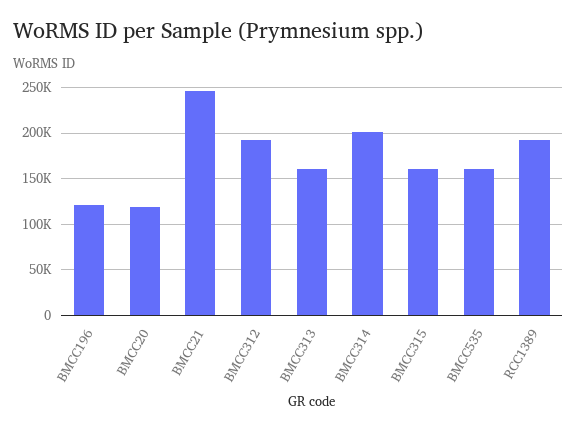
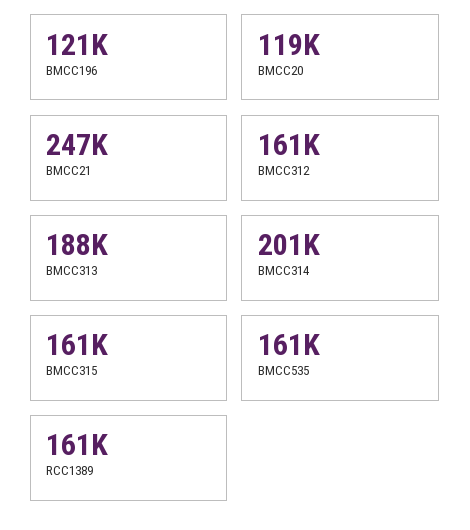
BMCC312: 190000 -> 161000
BMCC313: 160000 -> 188000
RCC1389: 190000 -> 161000

